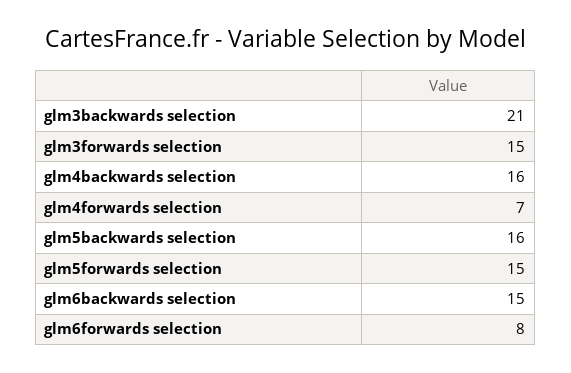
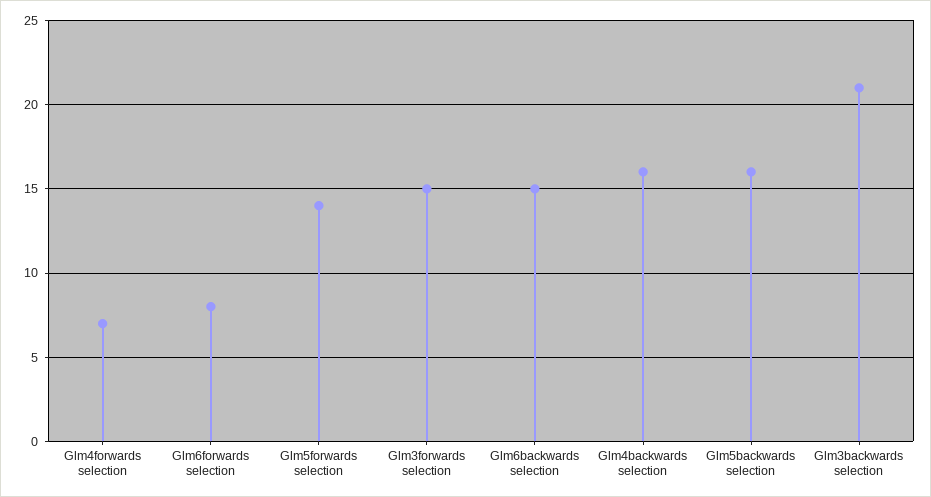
glm5forwards selection: 15 -> 14

